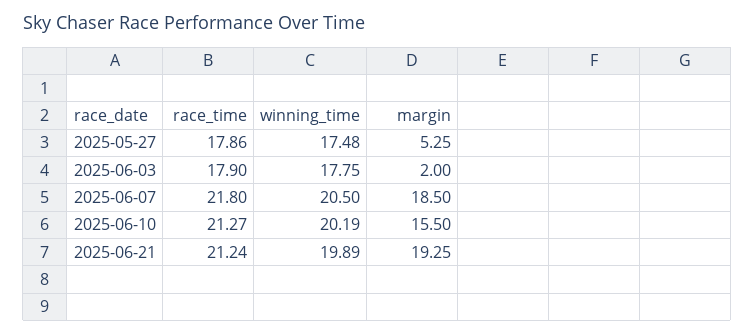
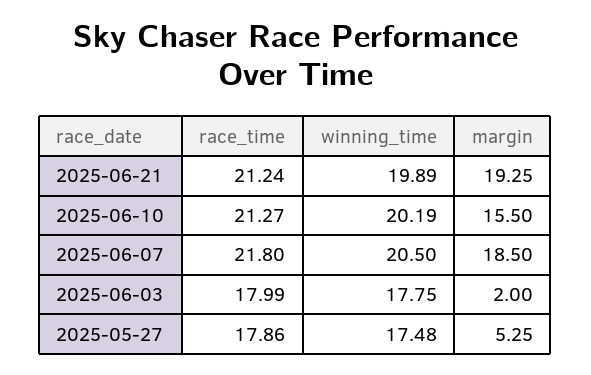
race_time, 2025-06-03: 17.9 -> 17.99

